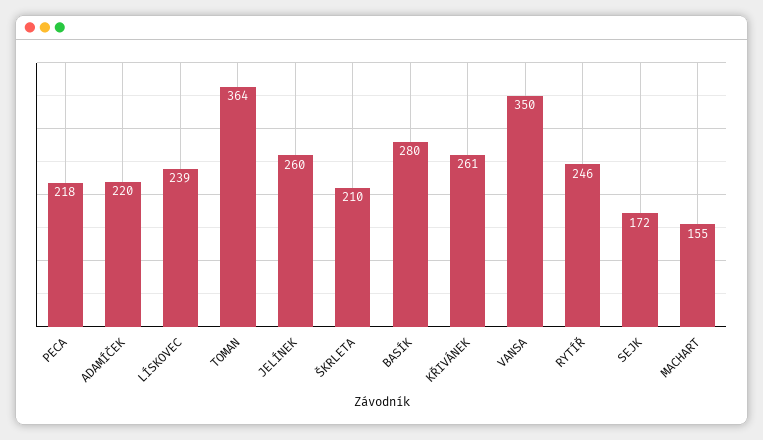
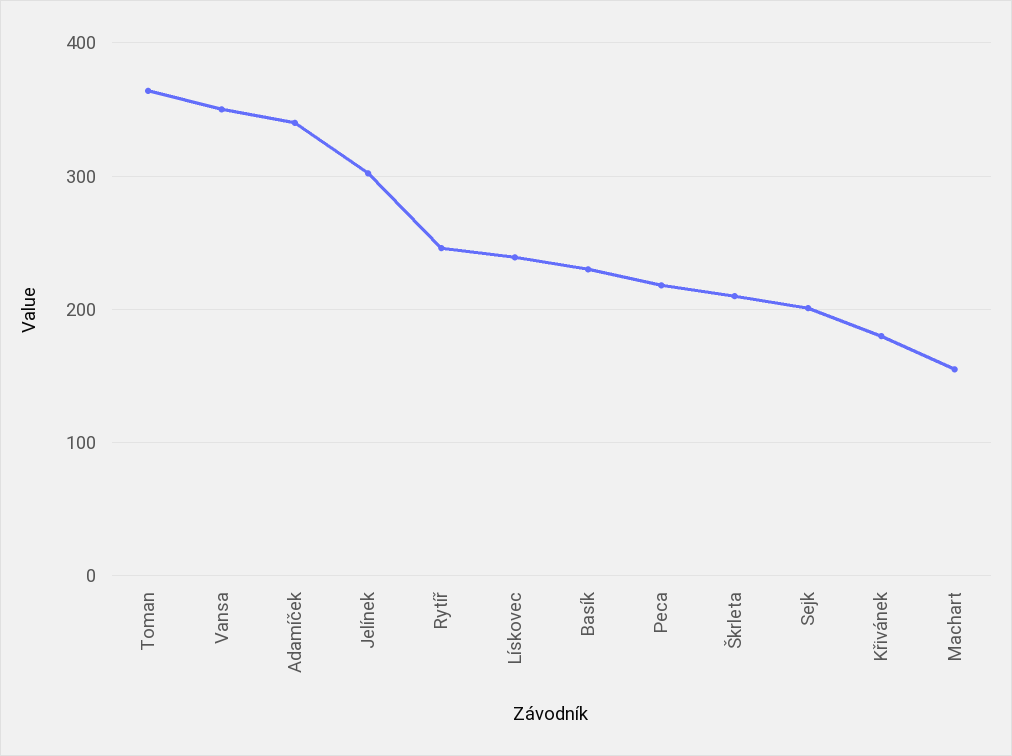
ADAMÍČEK: 220 -> 340
JELÍNEK: 260 -> 300
BASÍK: 280 -> 230
KŘIVÁNEK: 261 -> 180
SEJK: 172 -> 200

